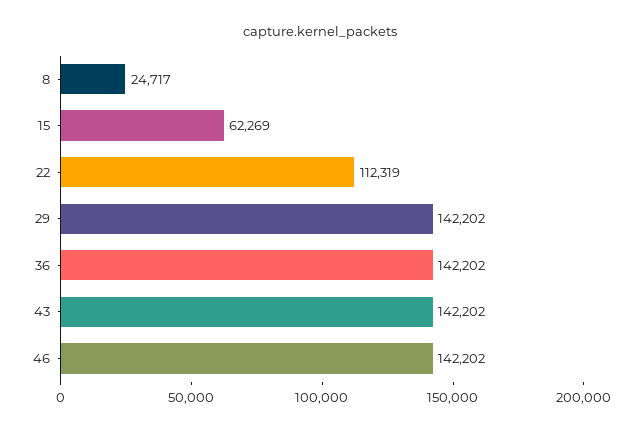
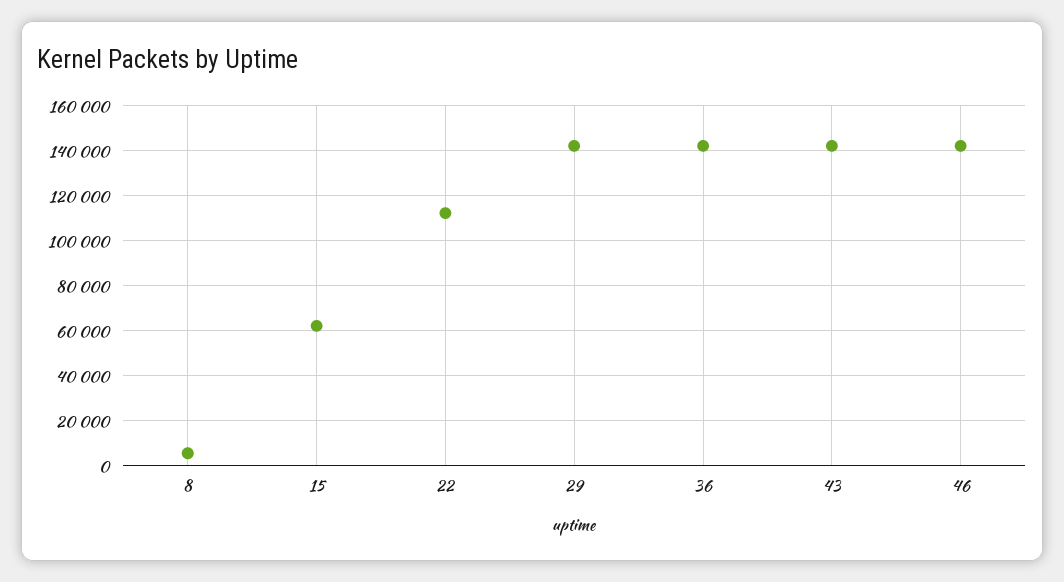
8: 24717 -> 5000

